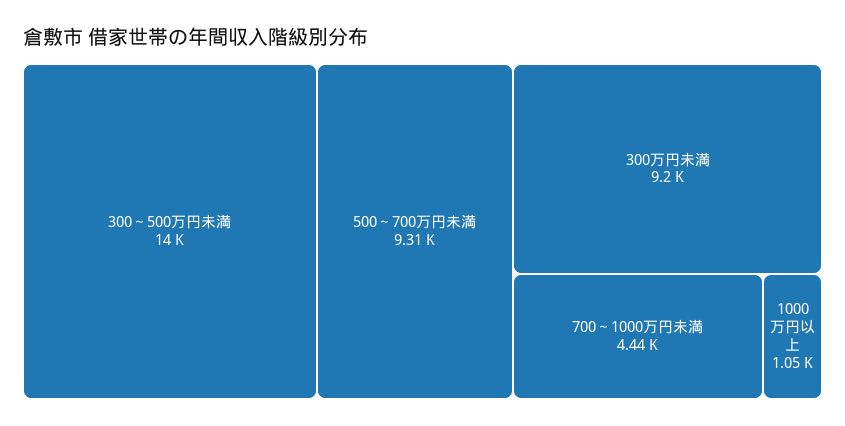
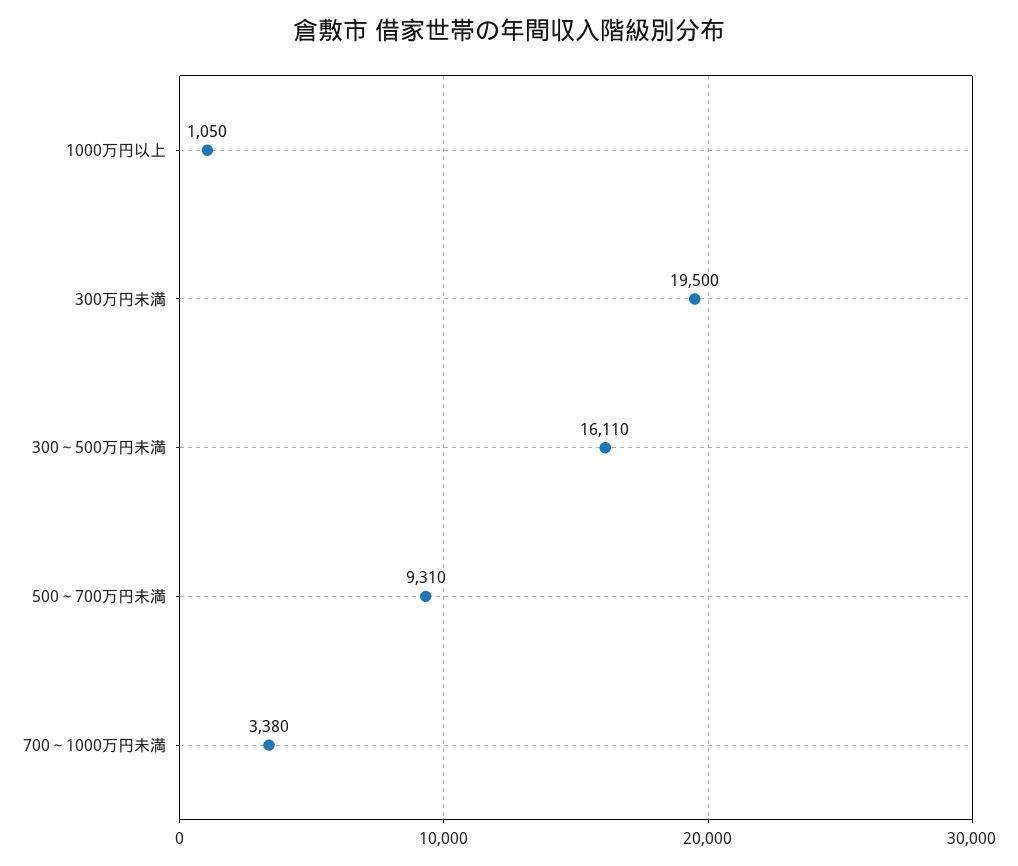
300～500万円未満: 14000 -> 16110
300万円未満: 9200 -> 19500
700～1000万円未満: 4440 -> 3380

